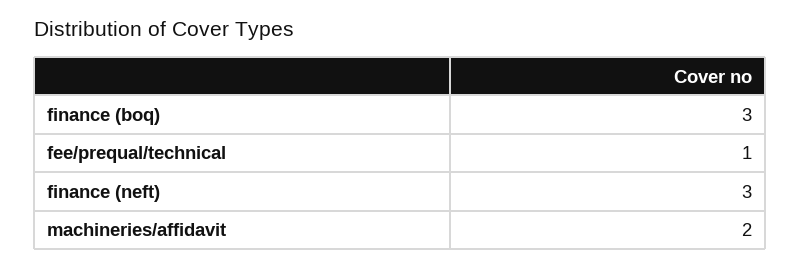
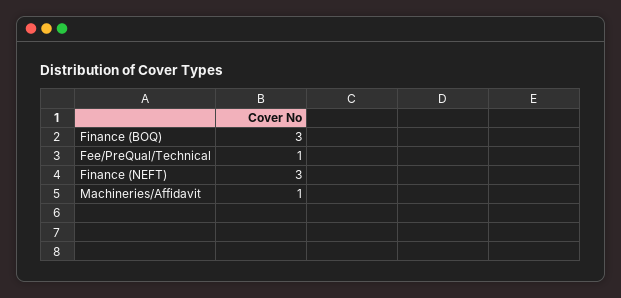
machineries/affidavit: 2 -> 1

